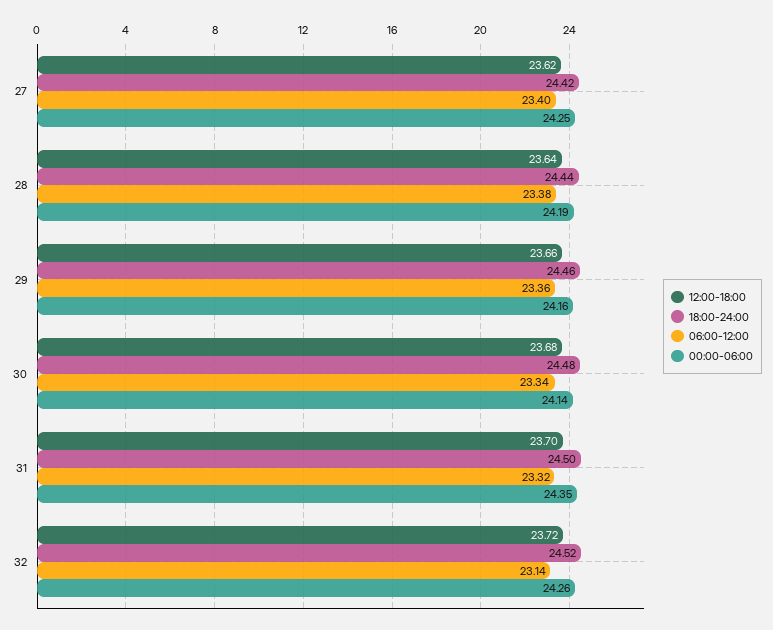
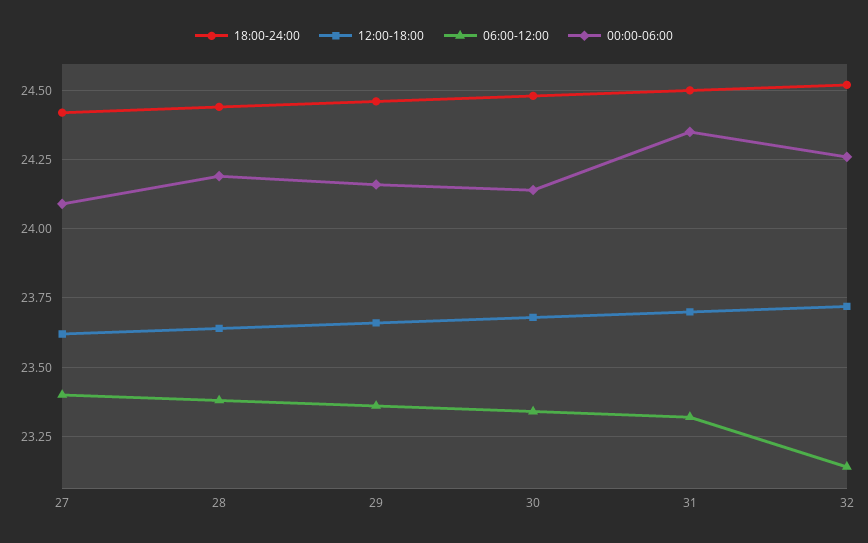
00:00-06:00, 27: 24.25 -> 24.1

